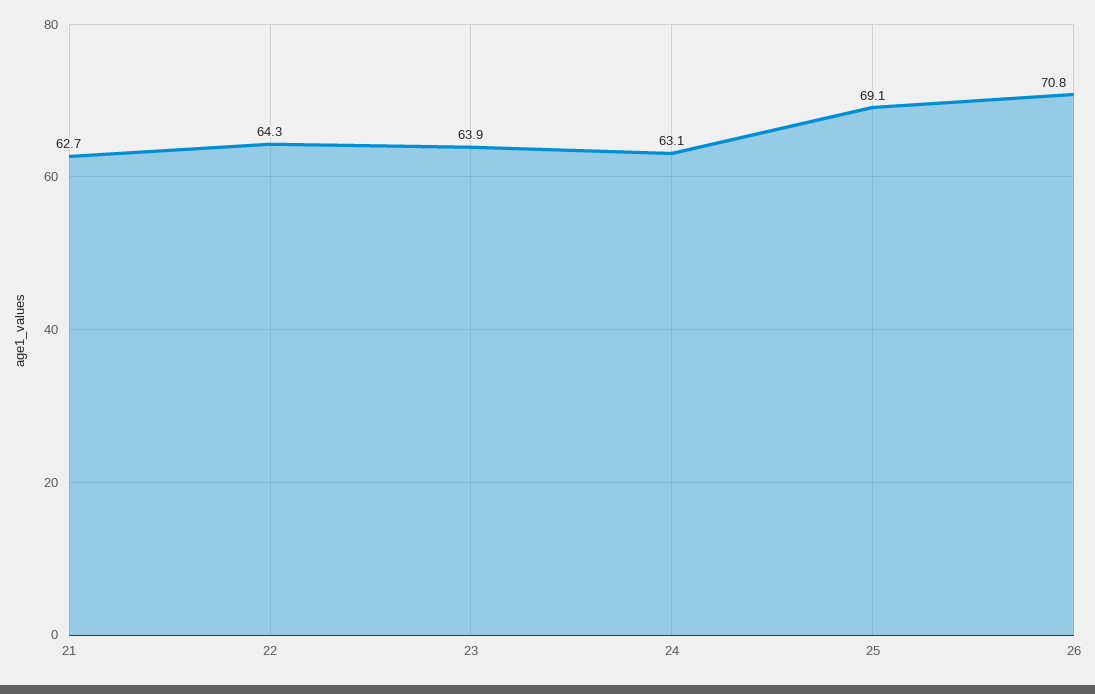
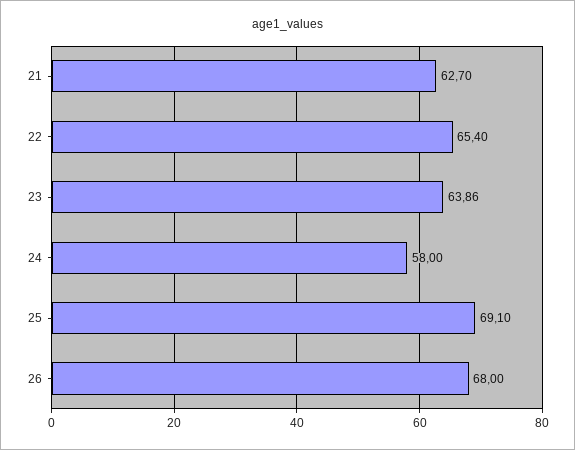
22: 64.3 -> 65.4
24: 63.1 -> 58
26: 70.8 -> 68

